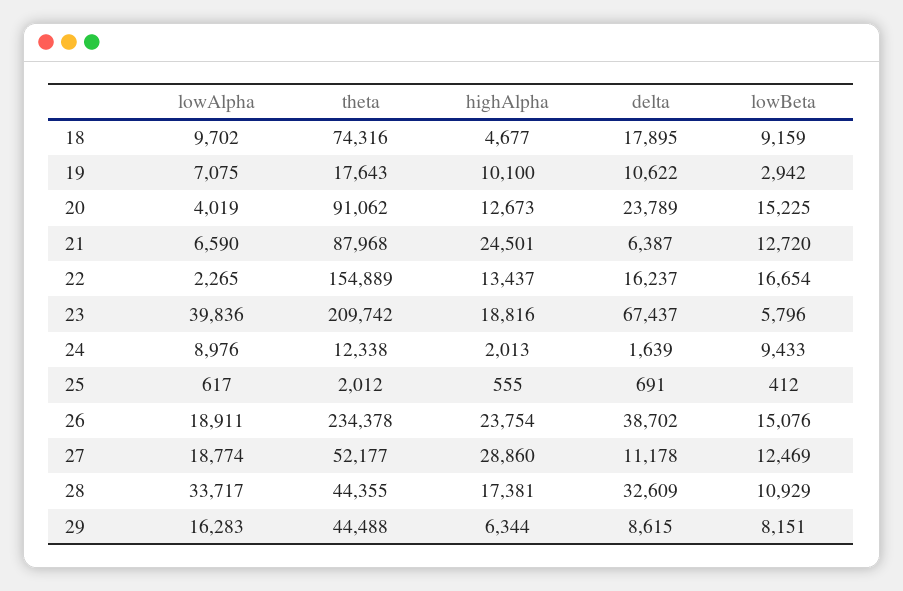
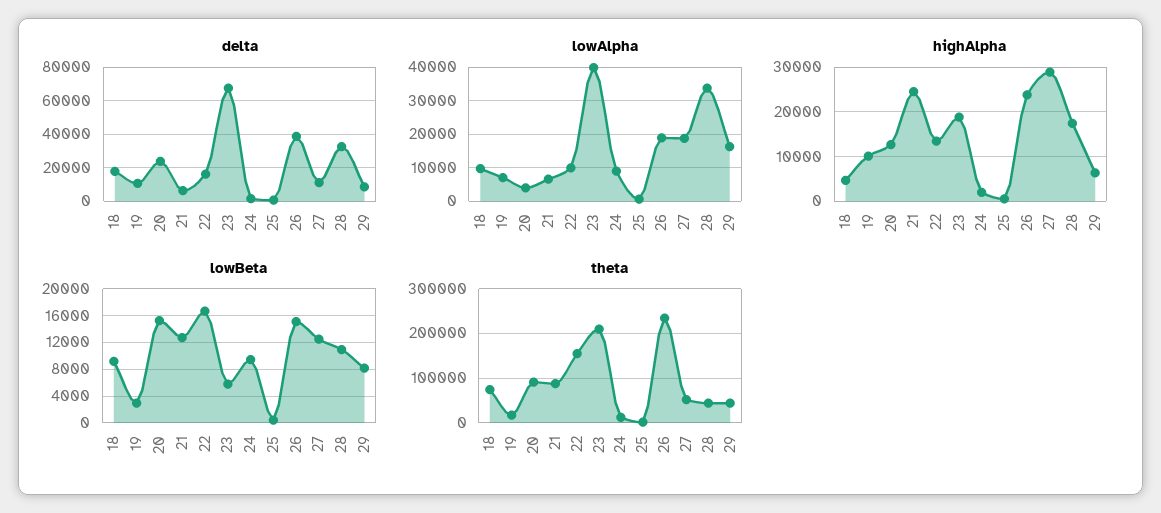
lowAlpha, 22: 2265 -> 10000

